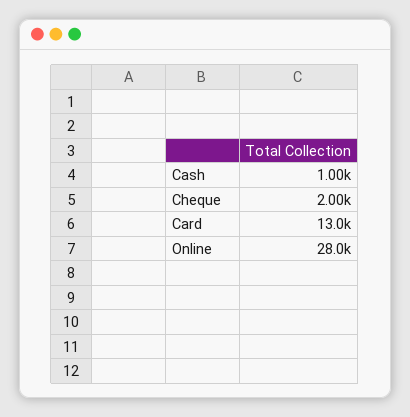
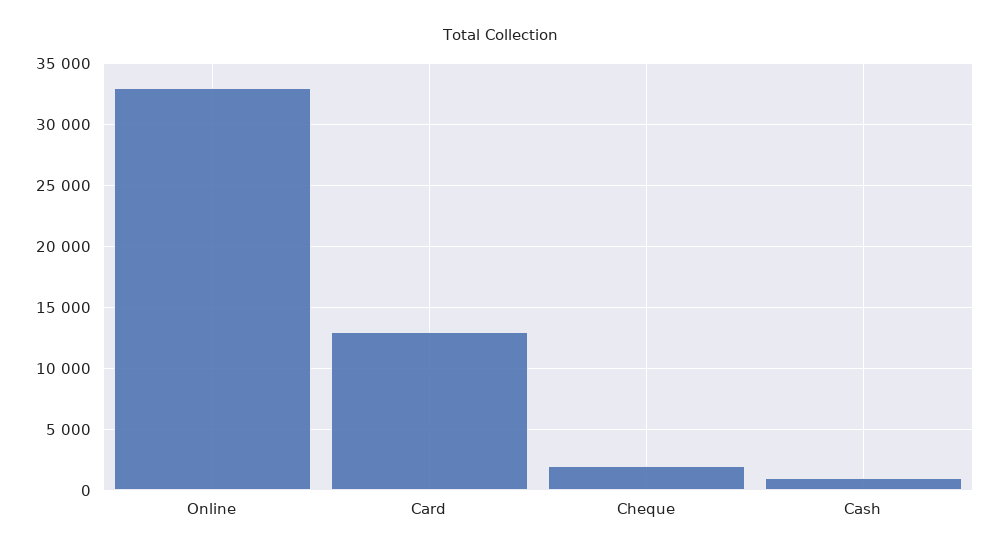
Online: 28000 -> 33000

